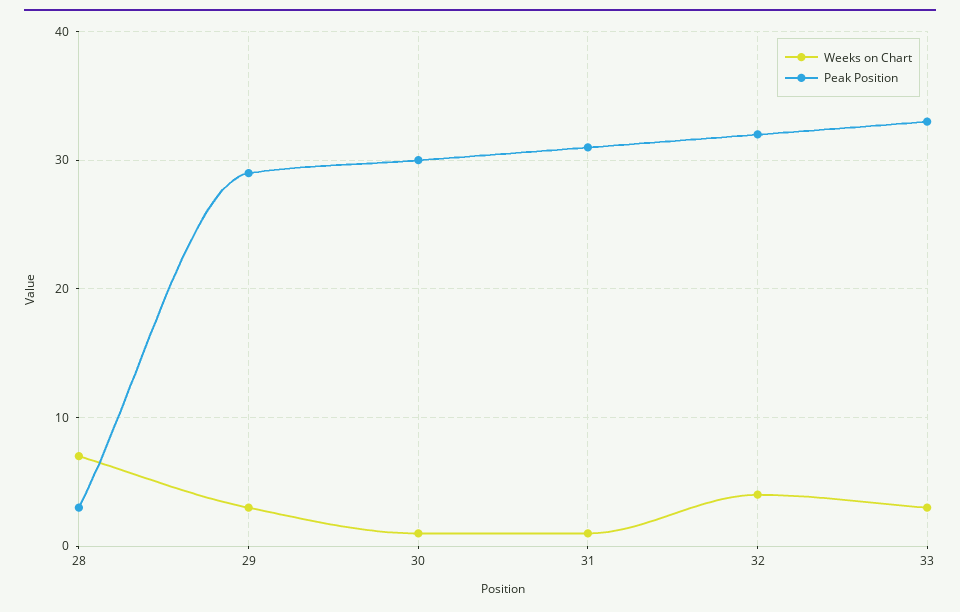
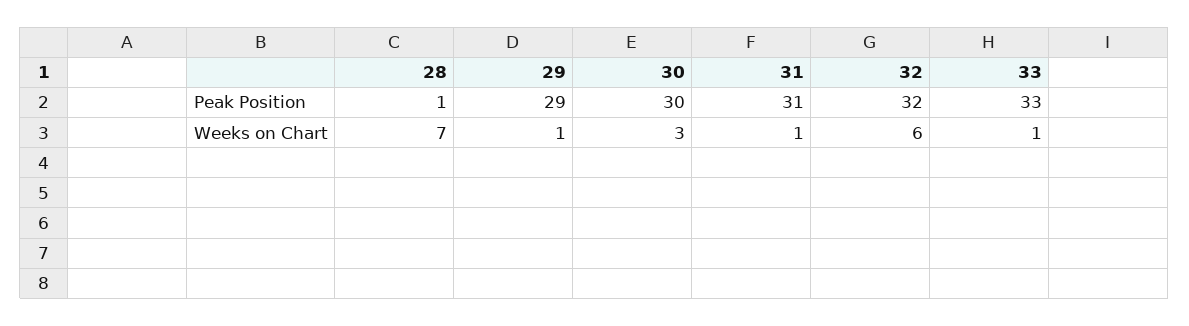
Peak Position, 28: 3 -> 1
Weeks on Chart, 29: 3 -> 1
Weeks on Chart, 30: 1 -> 3
Weeks on Chart, 32: 4 -> 6
Weeks on Chart, 33: 3 -> 1

